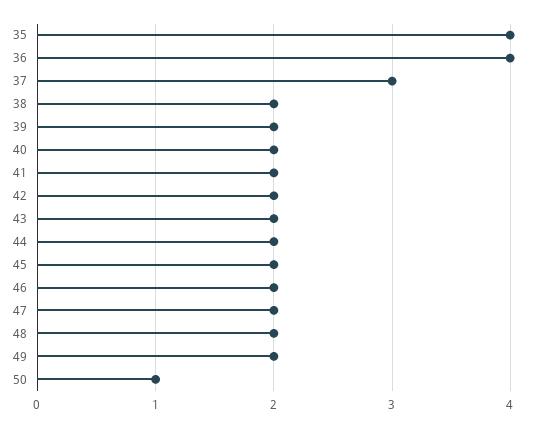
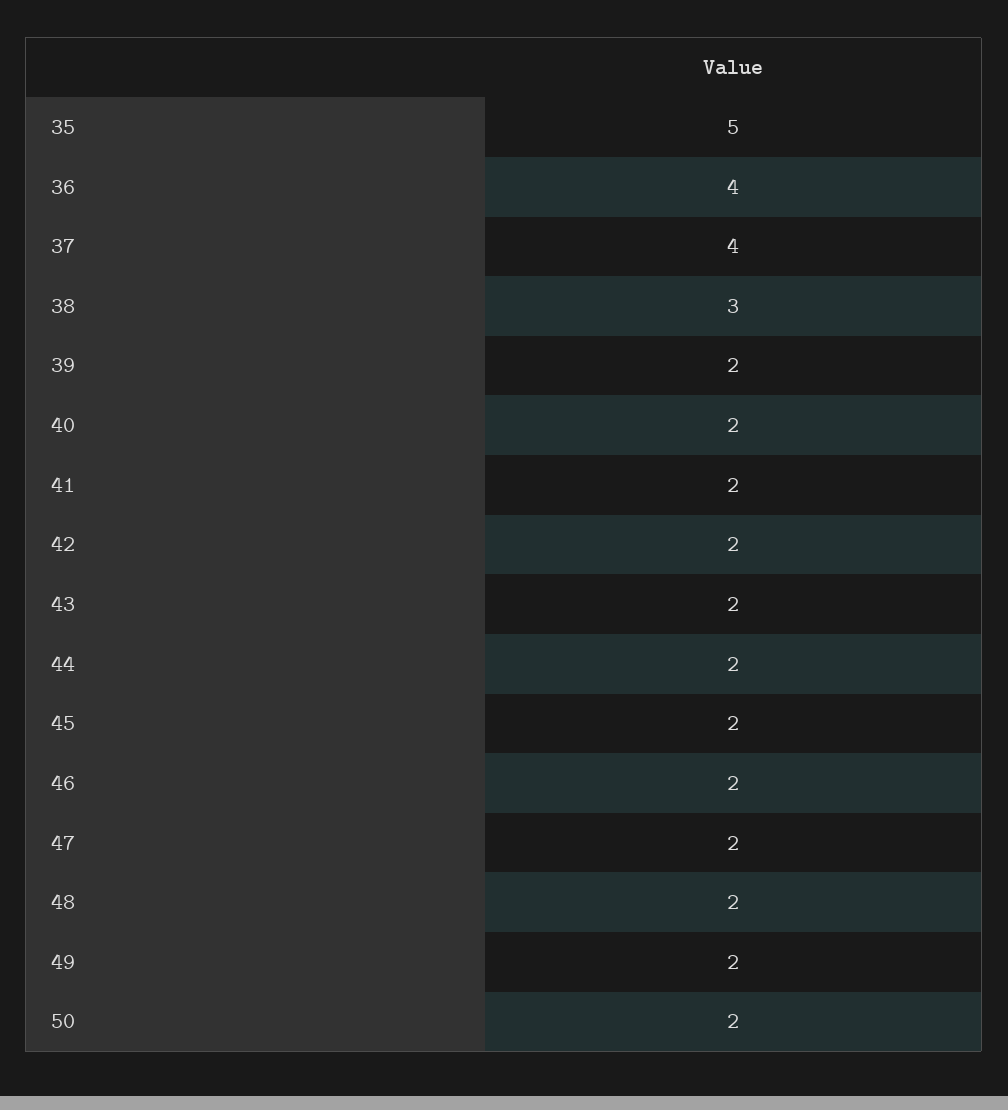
35: 4 -> 5
37: 3 -> 4
38: 2 -> 3
50: 1 -> 2

